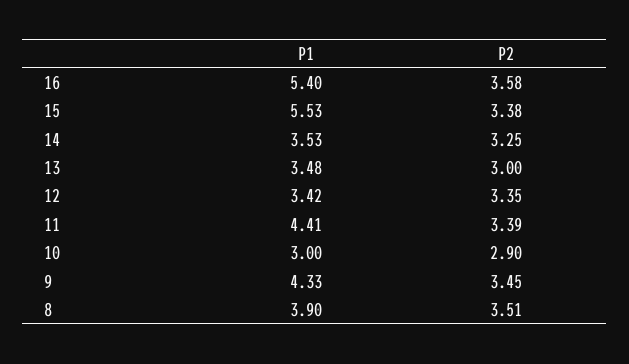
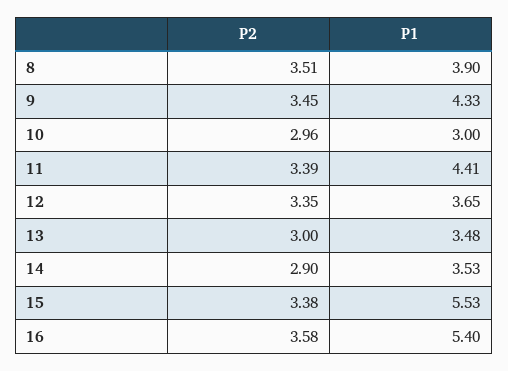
P2, 14: 3.25 -> 2.9
P1, 12: 3.42 -> 3.65
P2, 10: 2.9 -> 2.96

